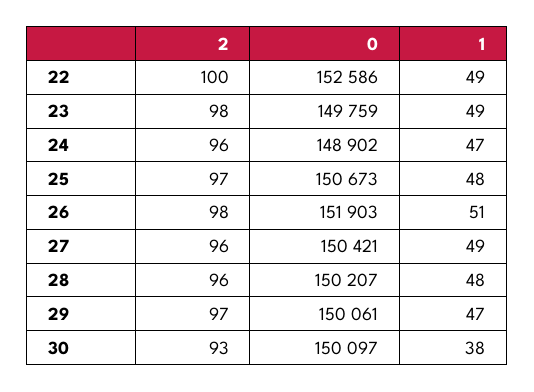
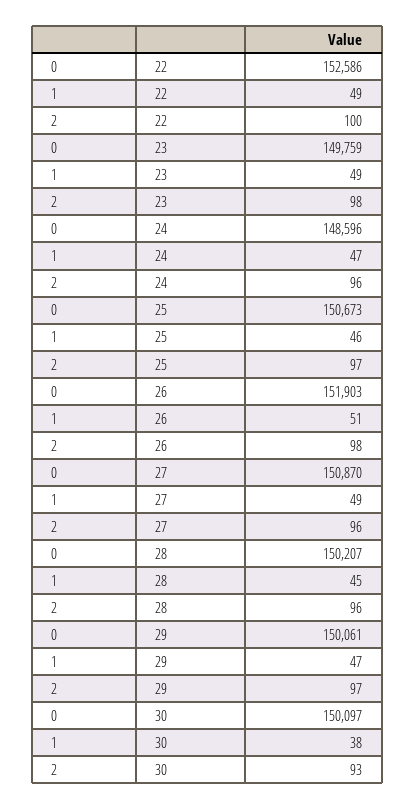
0, 24: 148902 -> 148596
1, 25: 48 -> 46
0, 27: 150421 -> 150870
1, 28: 48 -> 45

